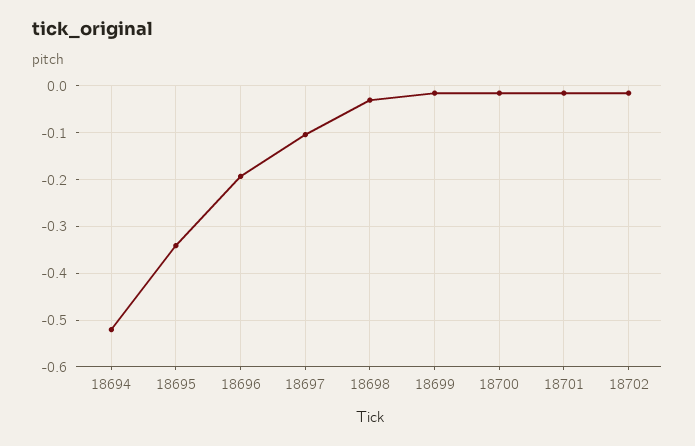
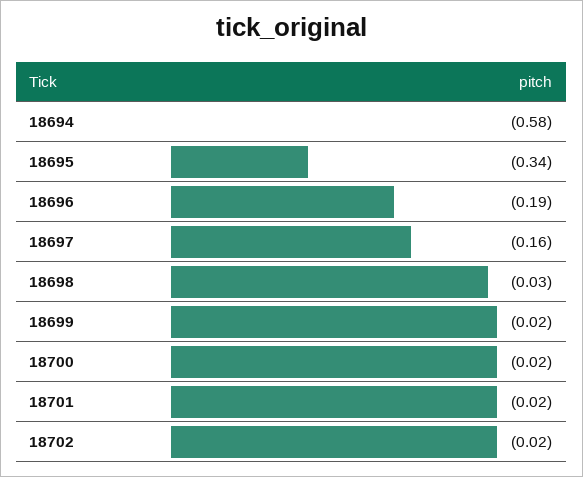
18694: -0.52 -> -0.58
18697: -0.1 -> -0.16

